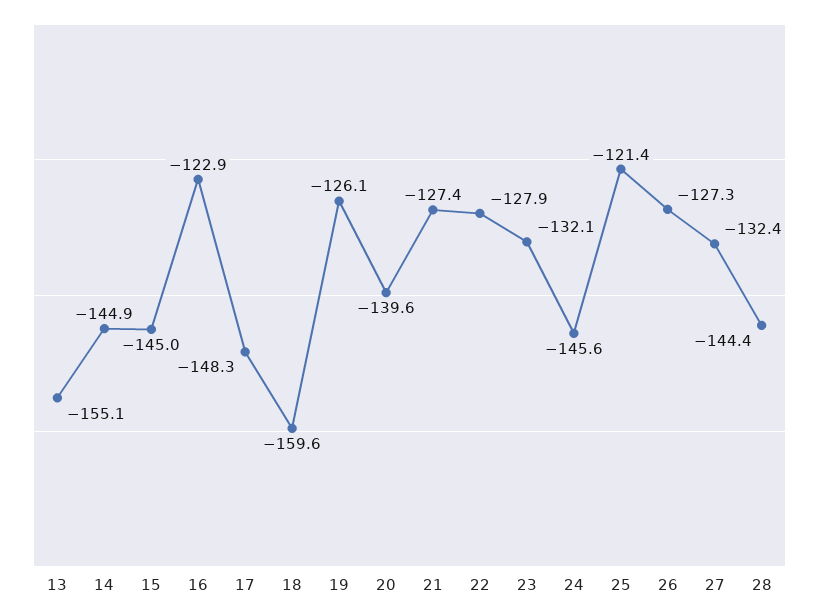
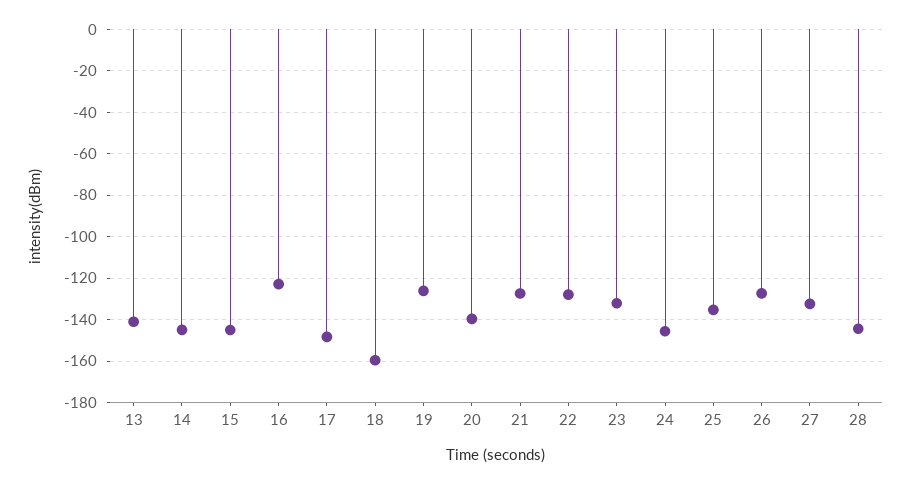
13: -155.1 -> -140
25: -121.4 -> -135

